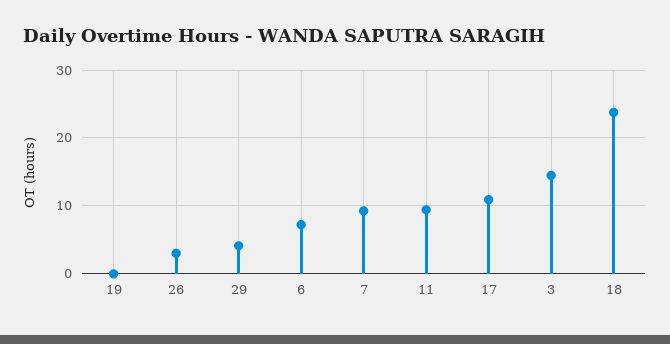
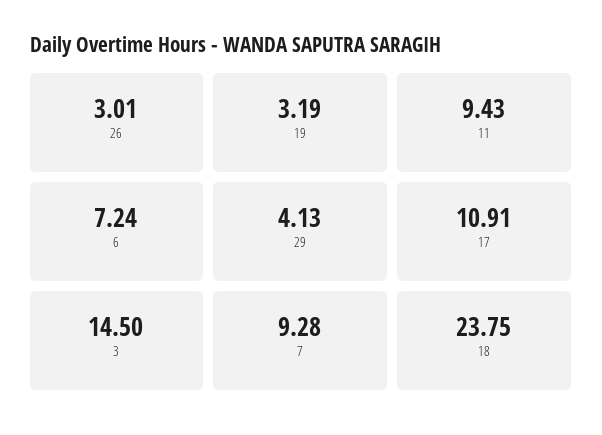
19: 0 -> 3.19

